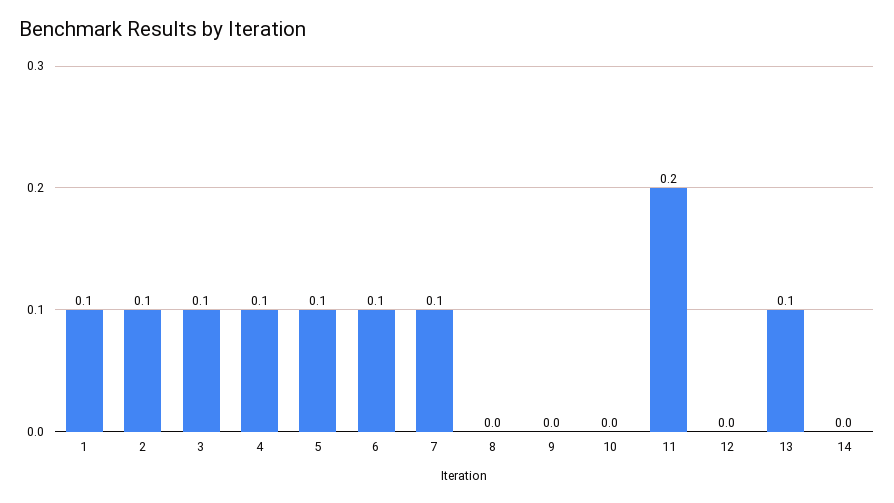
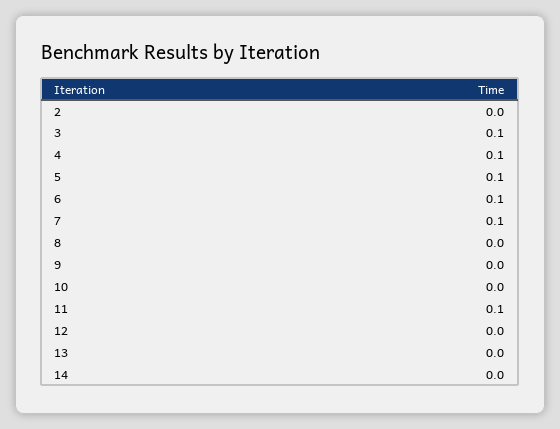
1: 0.1 -> none
2: 0.1 -> 0
11: 0.2 -> 0.1
13: 0.1 -> 0

